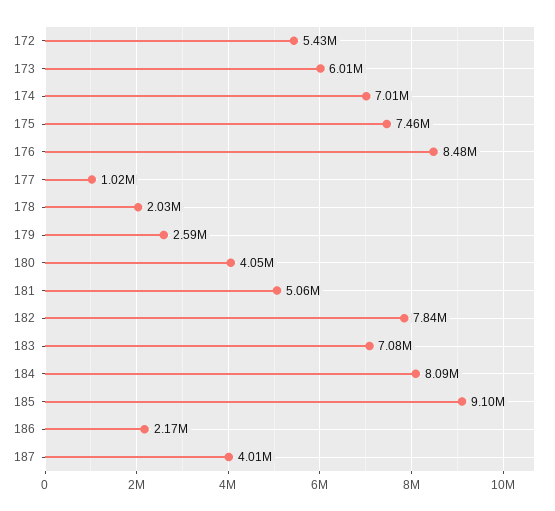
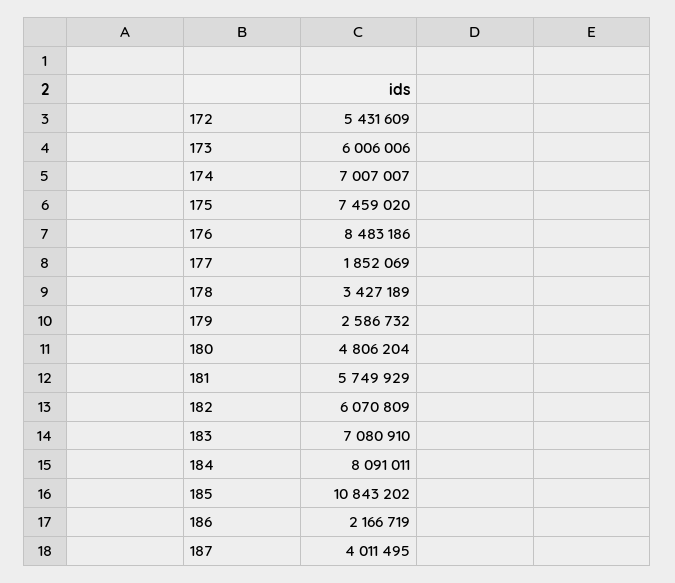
177: 1020000 -> 1852069
178: 2030000 -> 3427189
180: 4050000 -> 4806204
181: 5060000 -> 5749929
182: 7840000 -> 6070809
185: 9100000 -> 10843202

